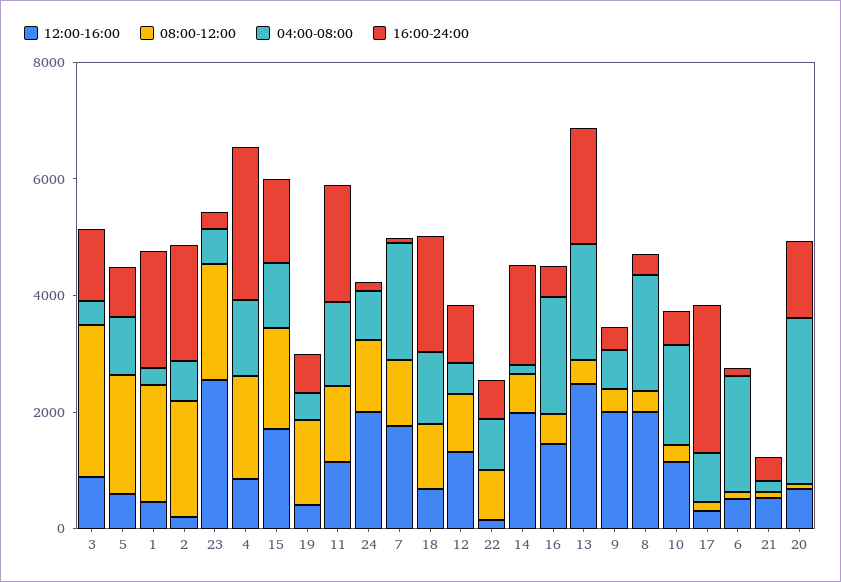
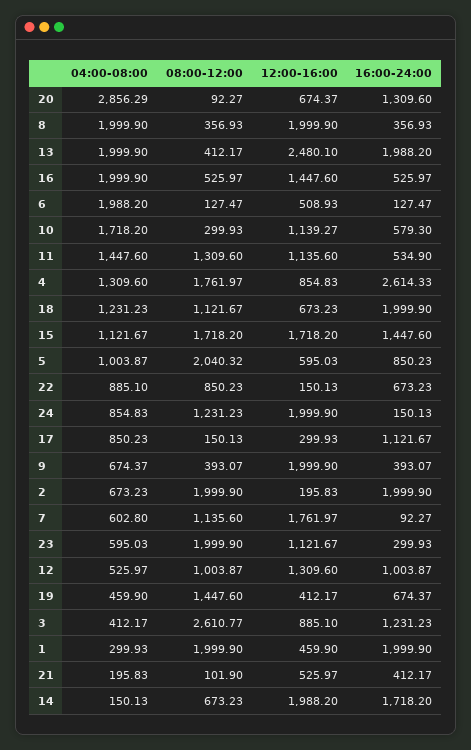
12:00-16:00, 23: 2500 -> 1121.67
16:00-24:00, 11: 2000 -> 534.9
04:00-08:00, 7: 2000 -> 602.8
16:00-24:00, 17: 2500 -> 1121.67

